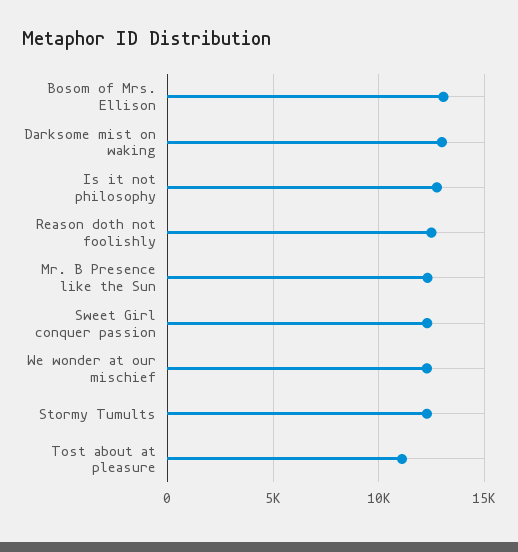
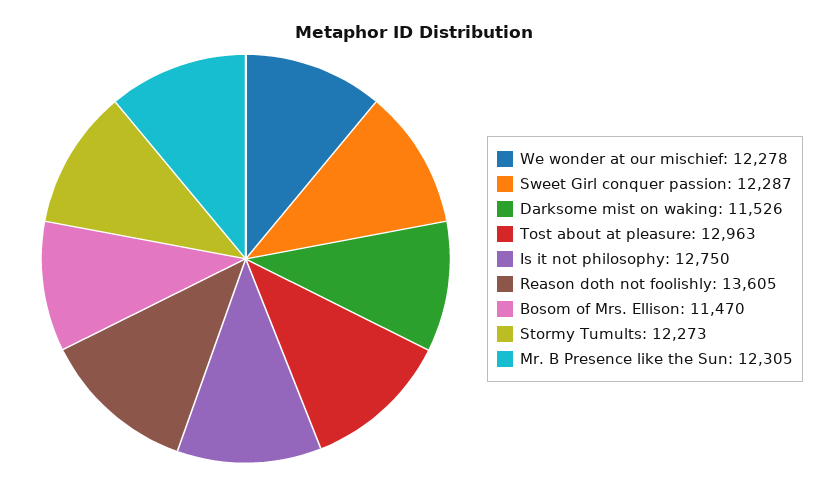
Bosom of Mrs. Ellison: 13000 -> 11470
Darksome mist on waking: 13000 -> 11526
Reason doth not foolishly: 12500 -> 13605
Tost about at pleasure: 11000 -> 12963

